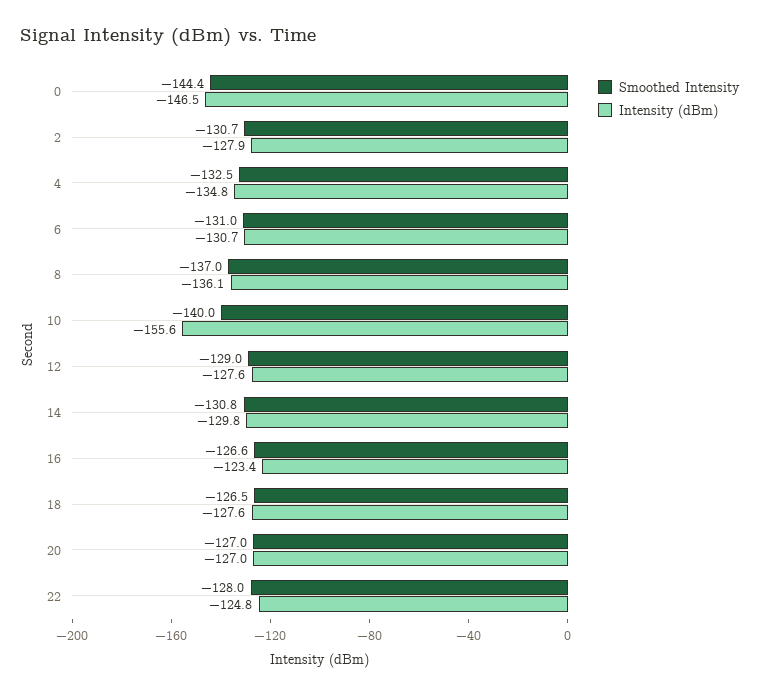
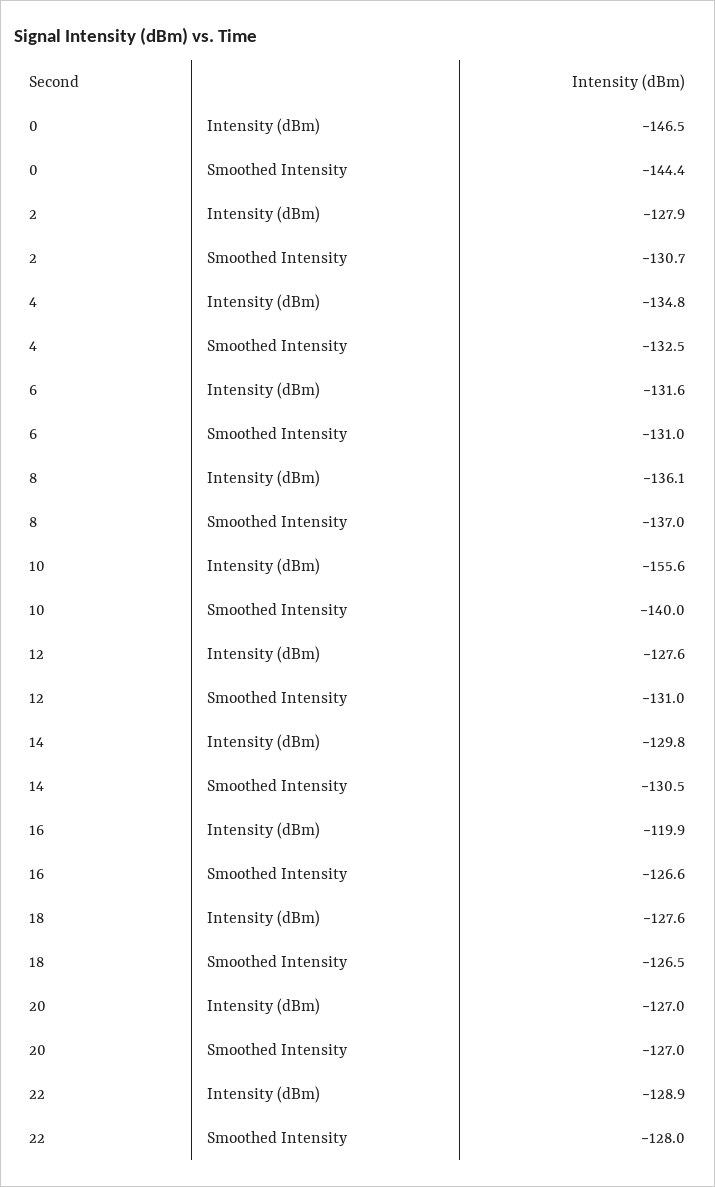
Intensity (dBm), 6: -130.7 -> -131.6
Smoothed Intensity, 12: -129 -> -131
Smoothed Intensity, 14: -130.8 -> -130.5
Intensity (dBm), 16: -123.4 -> -119.9
Intensity (dBm), 22: -124.8 -> -128.9

